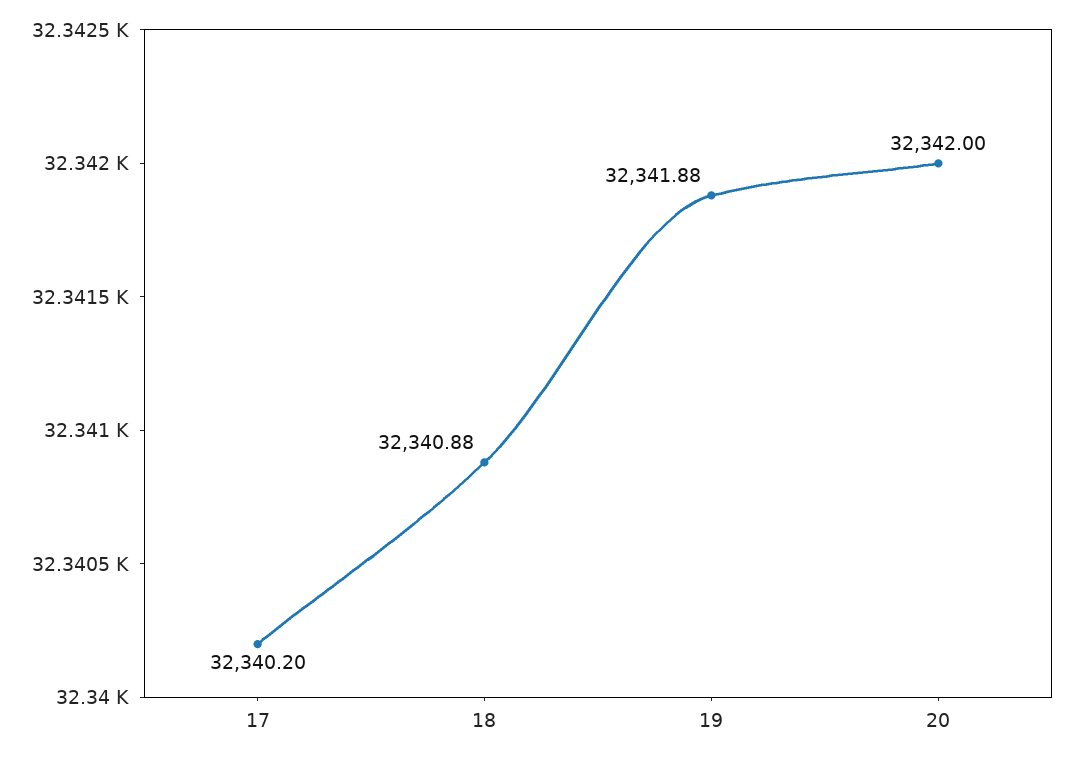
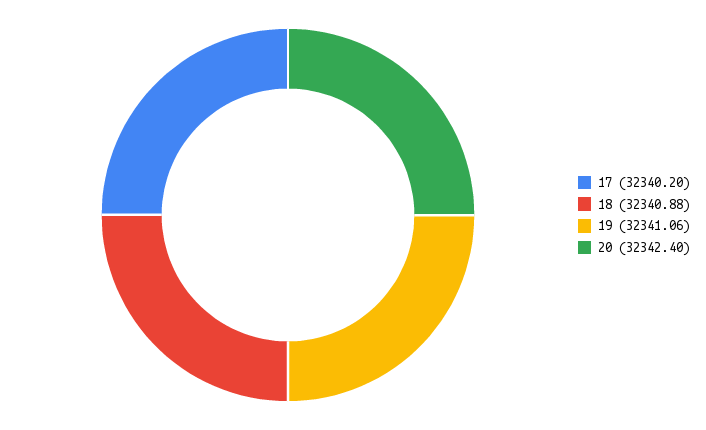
19: 32341.88 -> 32341.06
20: 32342 -> 32342.4

